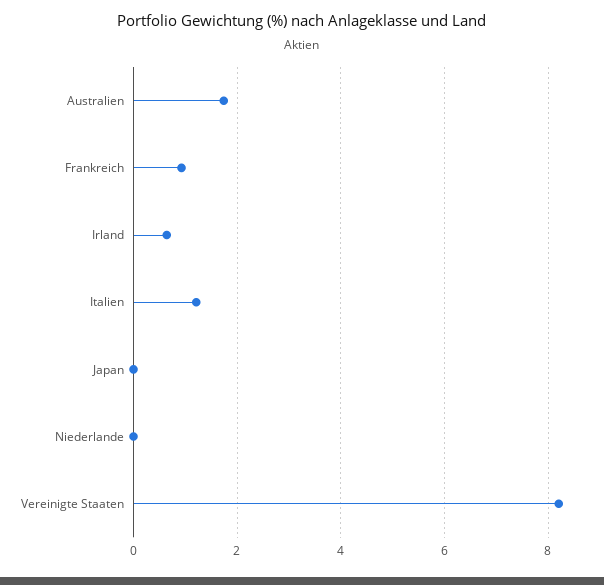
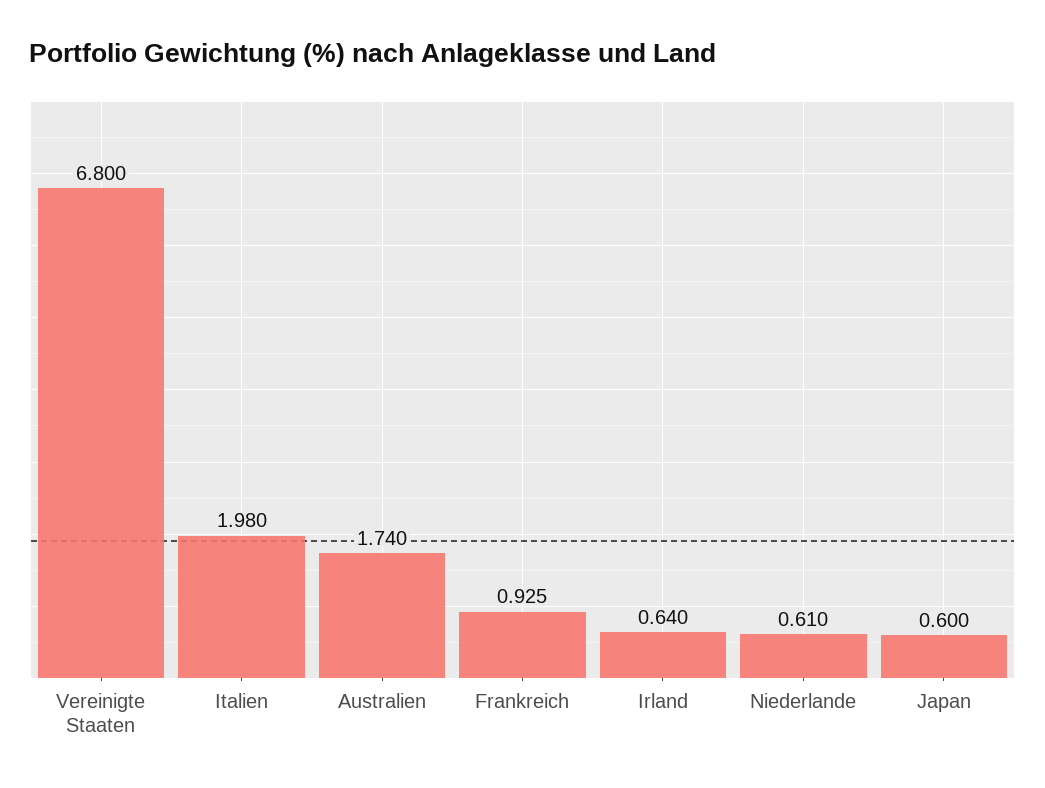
Italien: 1.2 -> 1.98
Japan: 0 -> 0.6
Niederlande: 0 -> 0.61
Vereinigte Staaten: 8.2 -> 6.8

